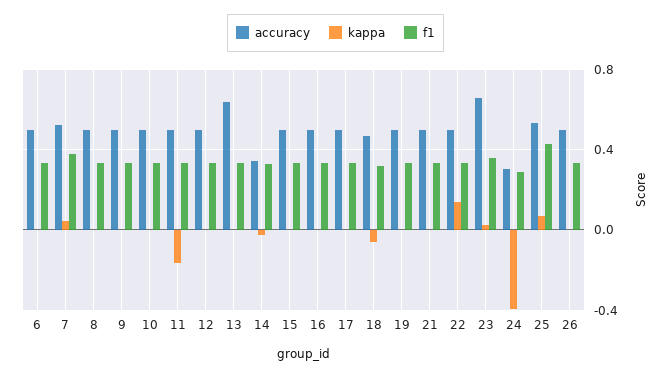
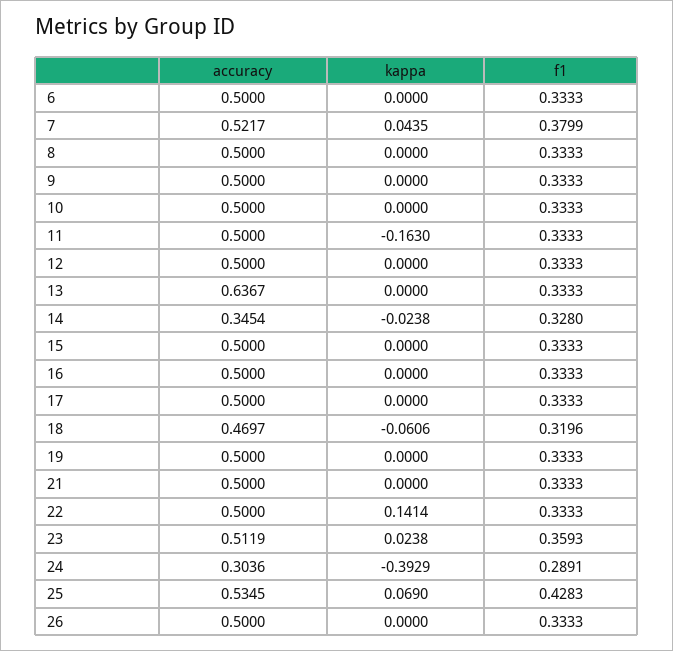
accuracy, 23: 0.65 -> 0.5119

